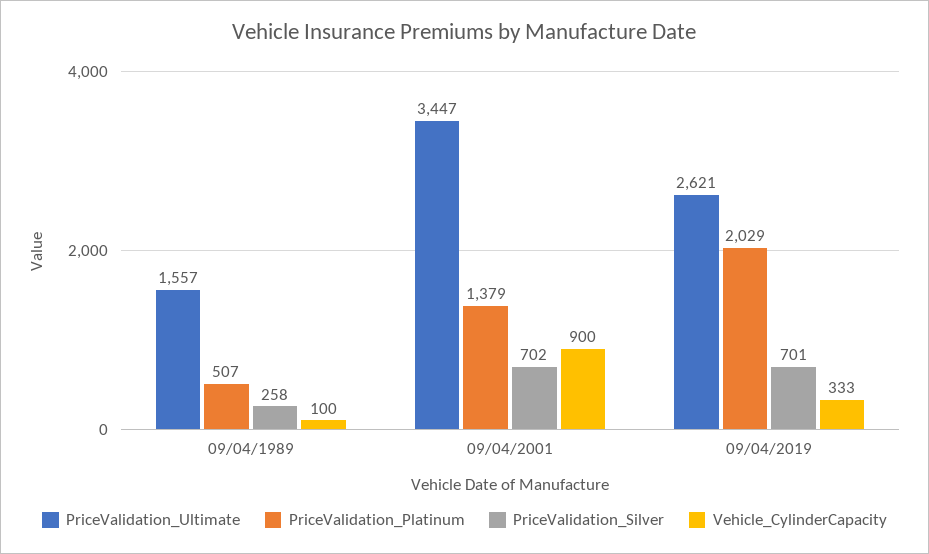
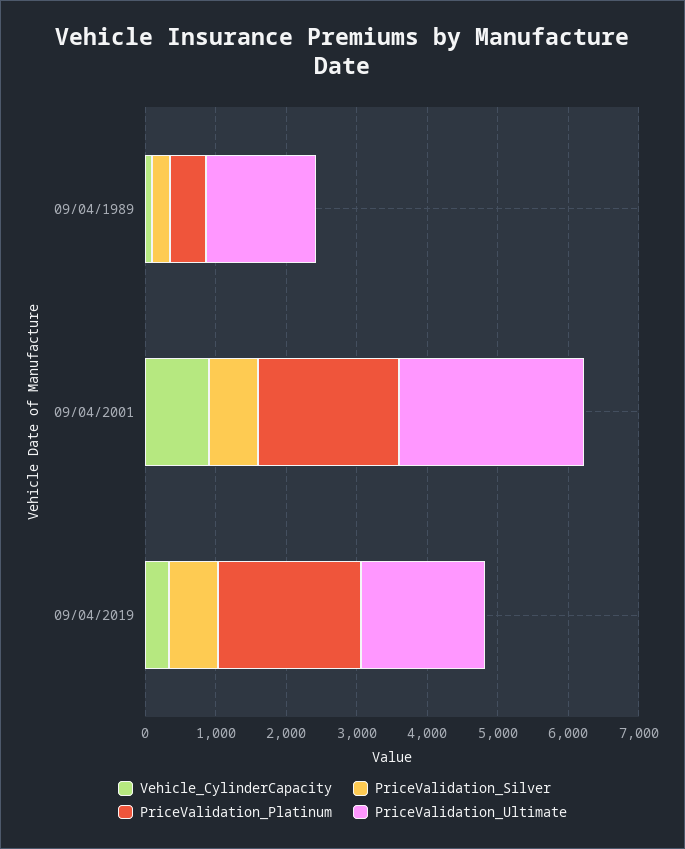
PriceValidation_Ultimate, 09/04/2001: 3447 -> 2600
PriceValidation_Platinum, 09/04/2001: 1379 -> 2000
PriceValidation_Ultimate, 09/04/2019: 2621 -> 1800

